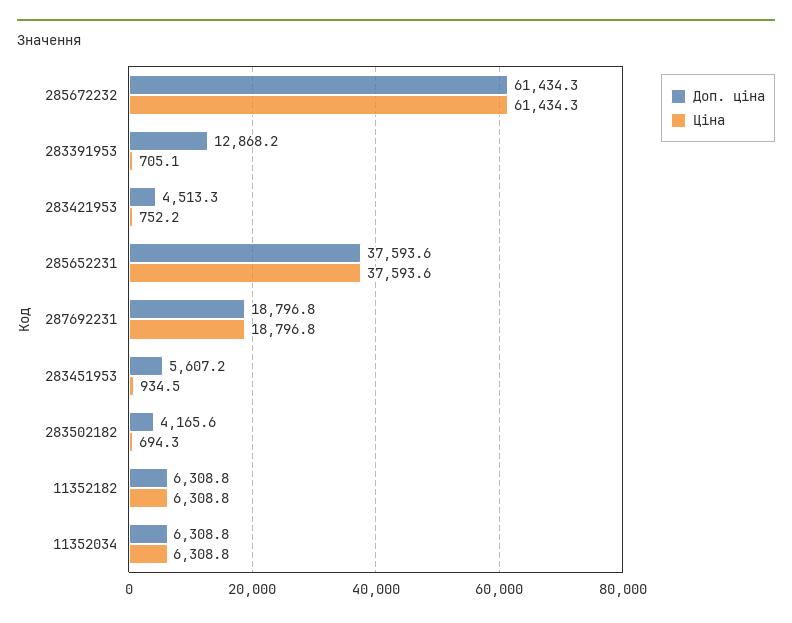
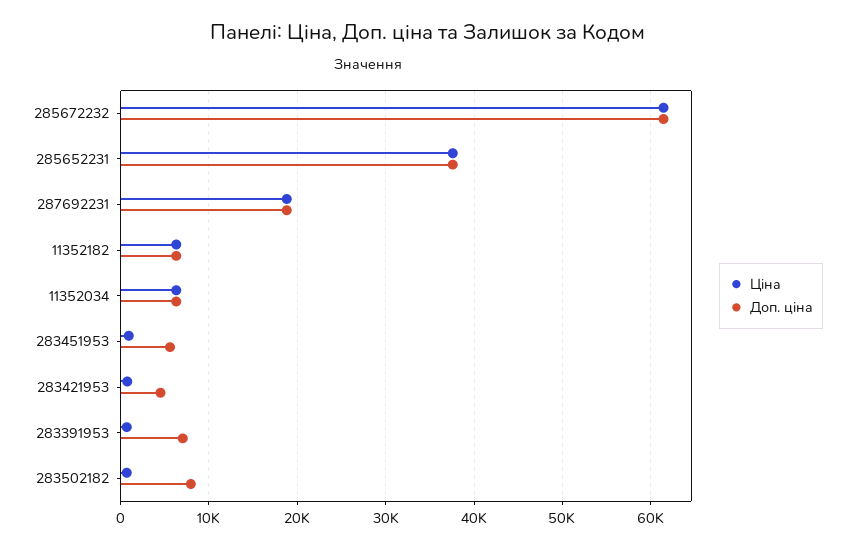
Доп. ціна, 283391953: 12868.2 -> 7000
Доп. ціна, 283502182: 4165.6 -> 8000

